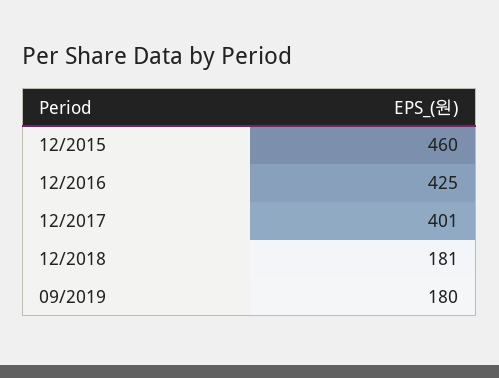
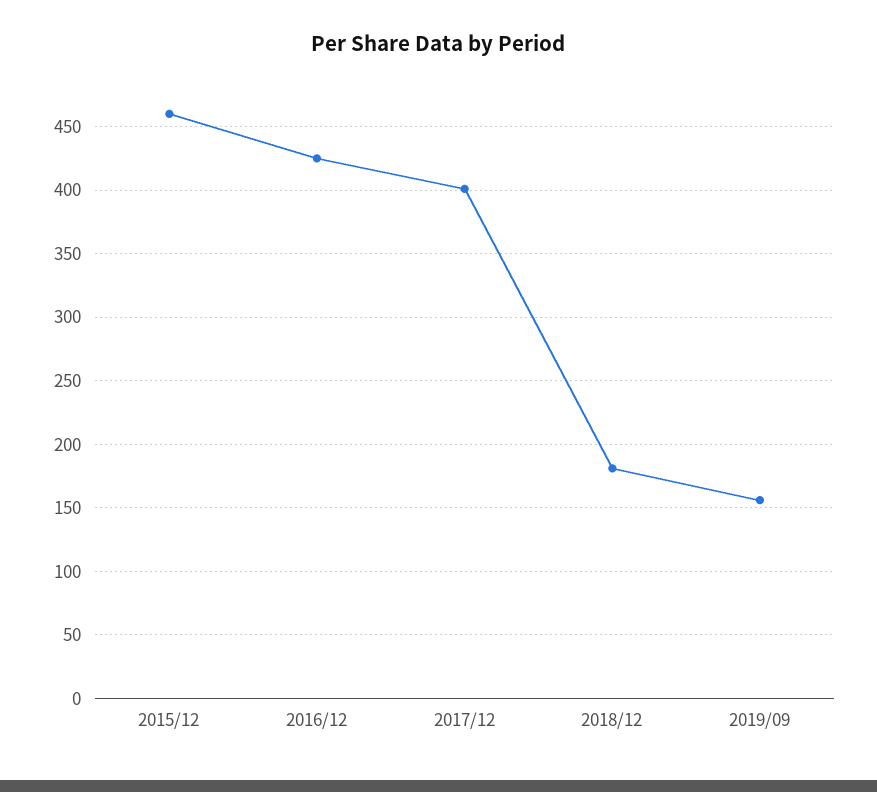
09/2019: 180 -> 155

